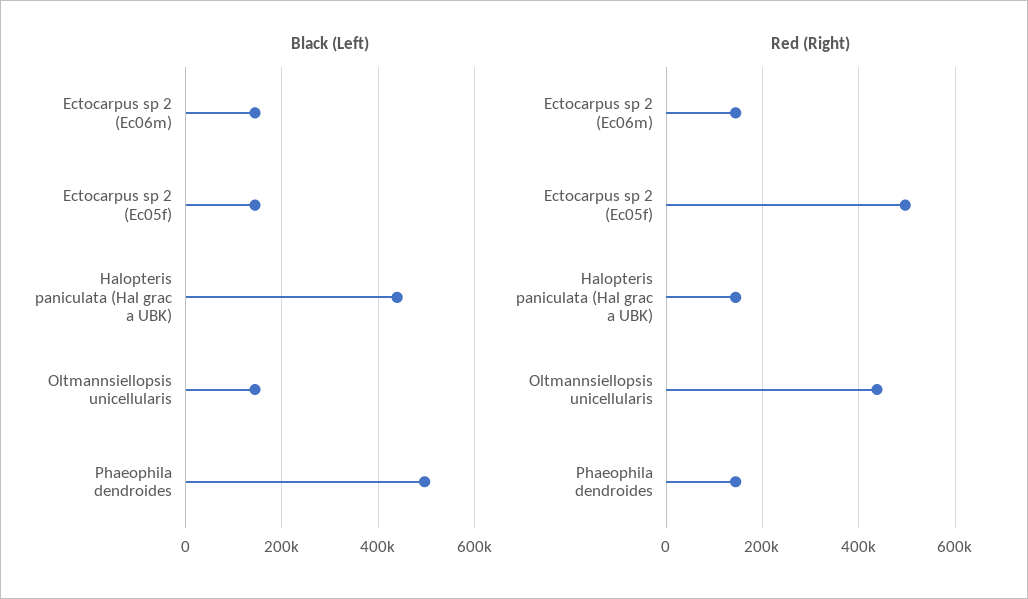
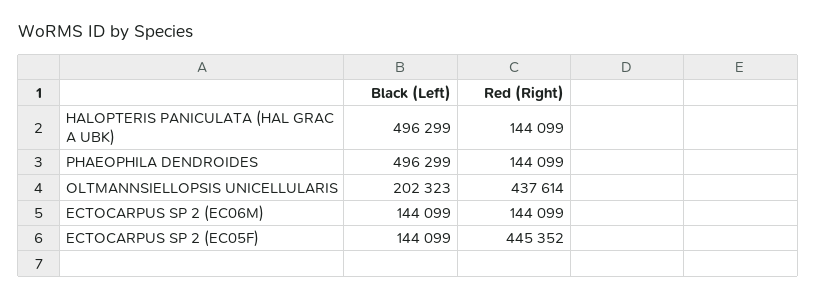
Black (Left), Halopteris paniculata (Hal grac a UBK): 440000 -> 496299
Black (Left), Oltmannsiellopsis unicellularis: 140000 -> 202323
Red (Right), Ectocarpus sp 2 (Ec05f): 500000 -> 445352

